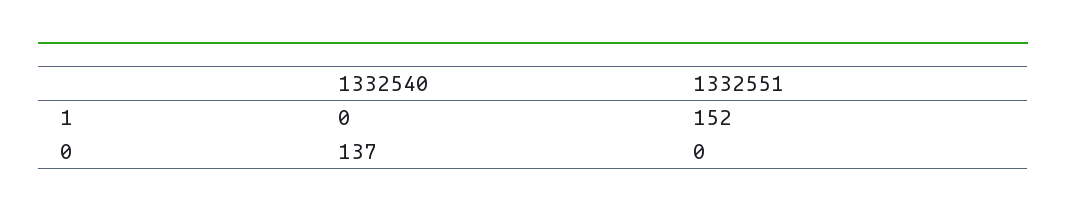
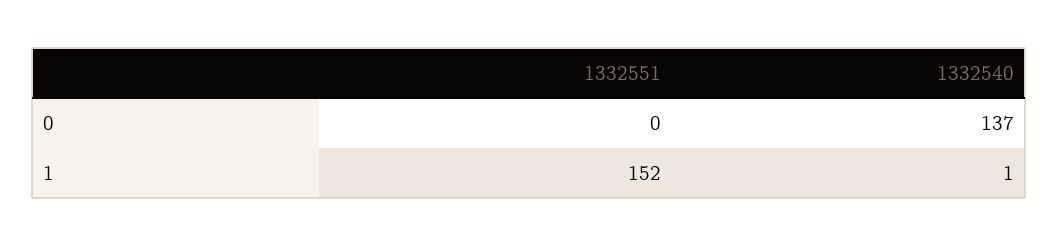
1332540, 1: 0 -> 1

